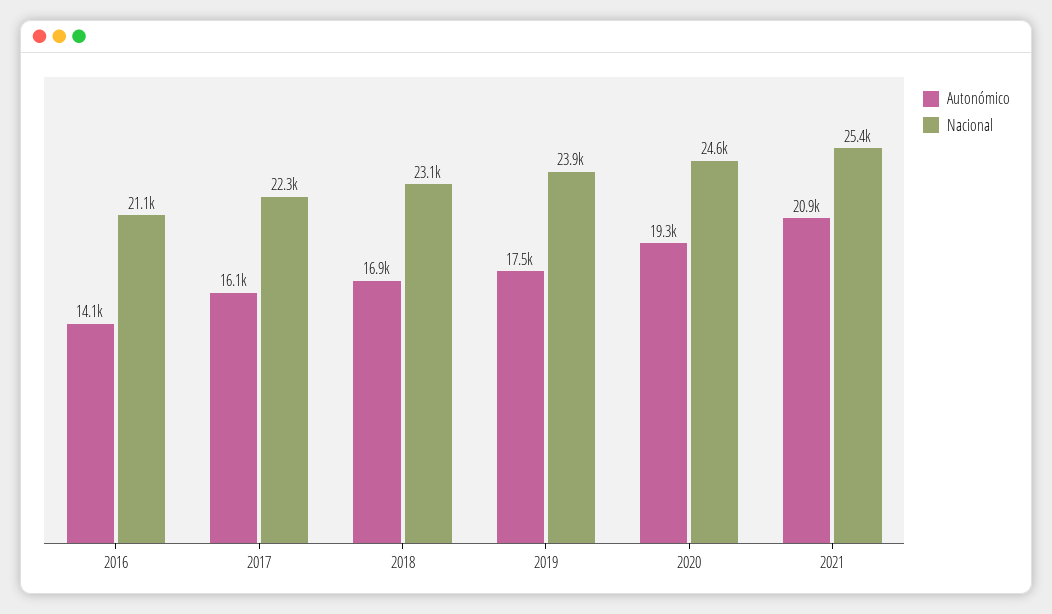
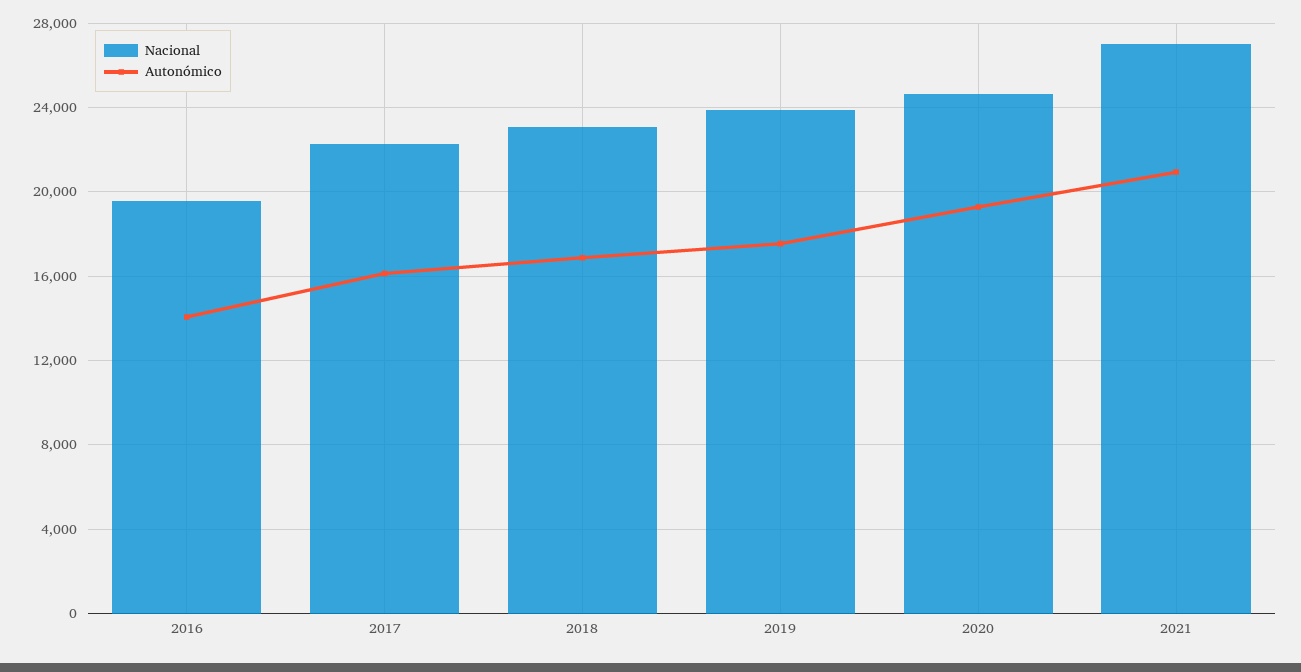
Nacional, 2016: 21100 -> 19500
Nacional, 2021: 25400 -> 27000

